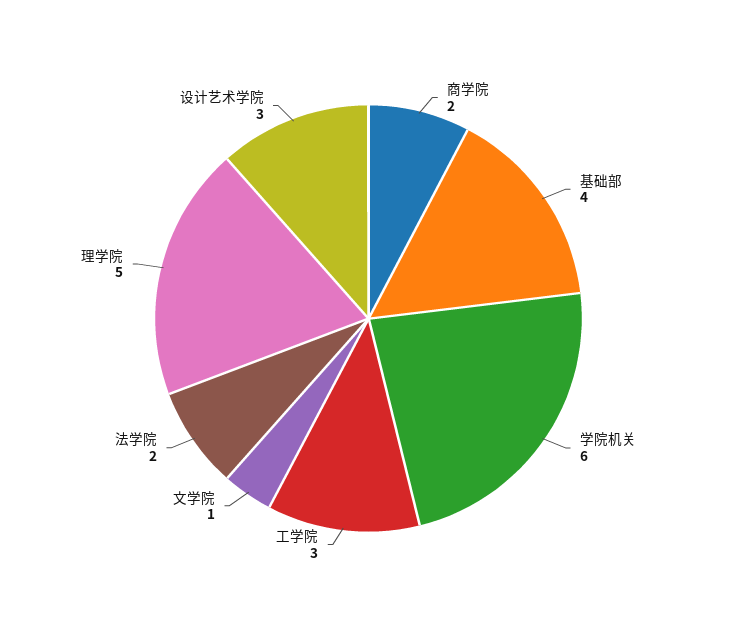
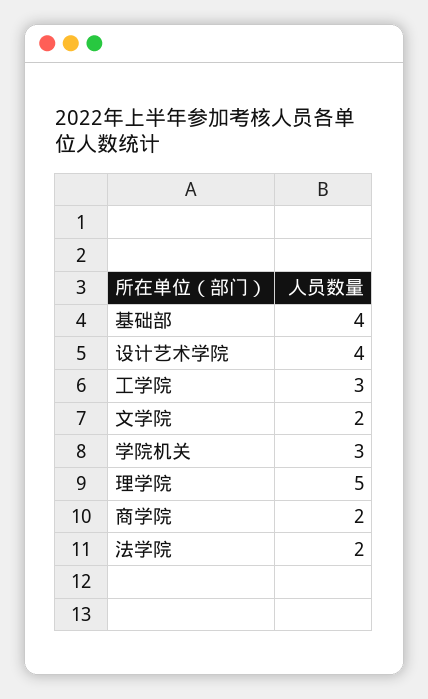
学院机关: 6 -> 3
文学院: 1 -> 2
设计艺术学院: 3 -> 4

